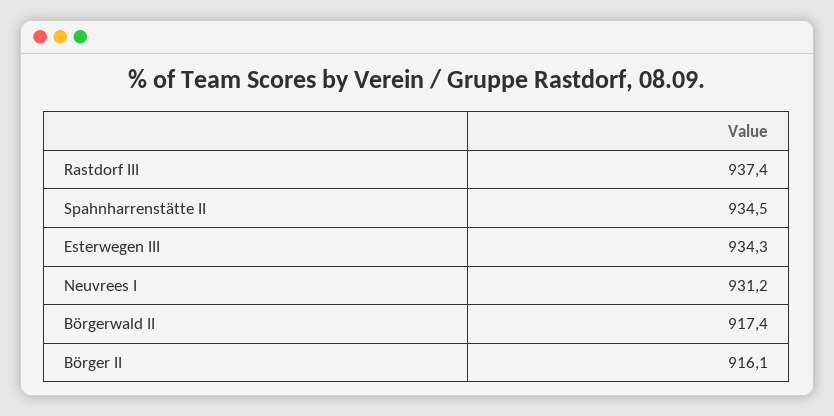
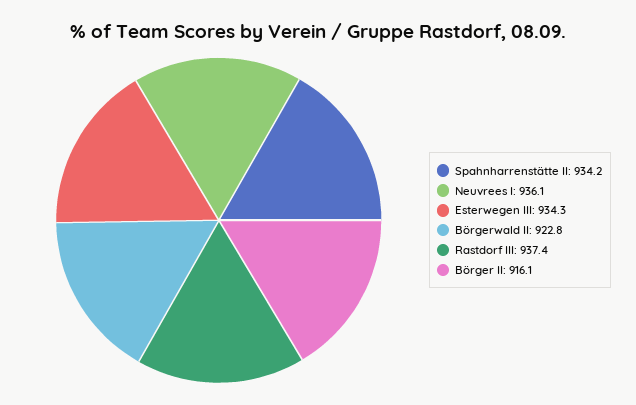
Spahnharrenstätte II: 934.5 -> 934.2
Neuvrees I: 931.2 -> 936.1
Börgerwald II: 917.4 -> 922.8

